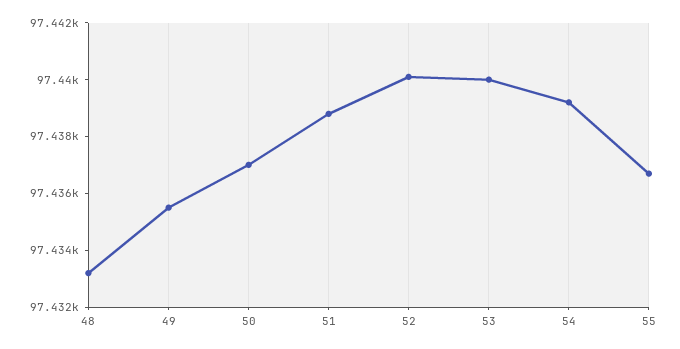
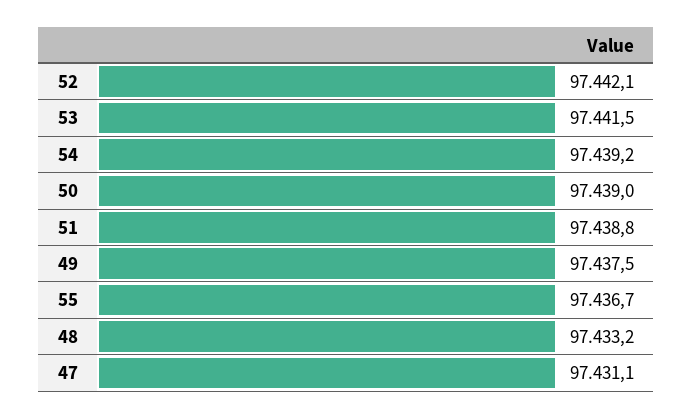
49: 97435.5 -> 97437.5
50: 97437 -> 97439
52: 97440 -> 97442.1
53: 97440 -> 97441.5
47: none -> 97431.1

